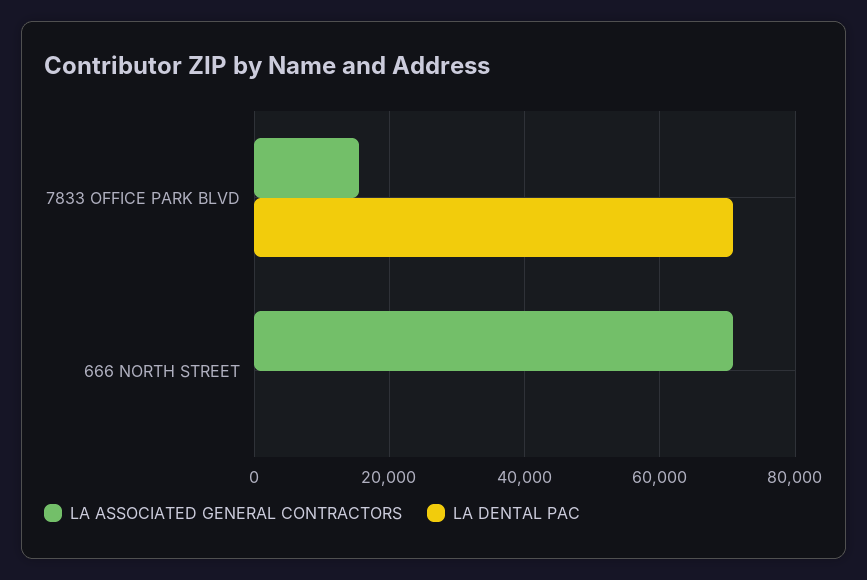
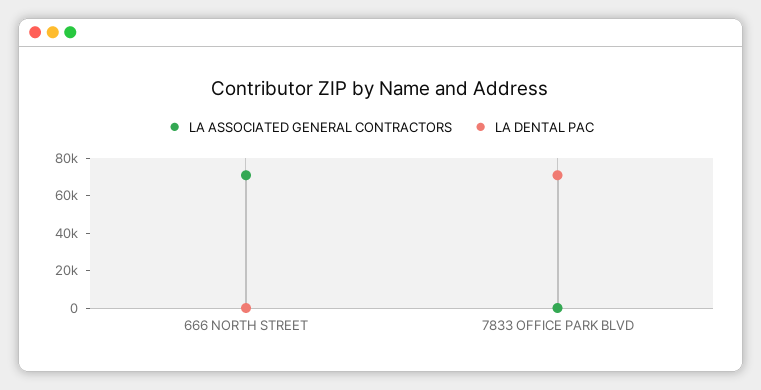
LA ASSOCIATED GENERAL CONTRACTORS, 7833 OFFICE PARK BLVD: 16000 -> 0

